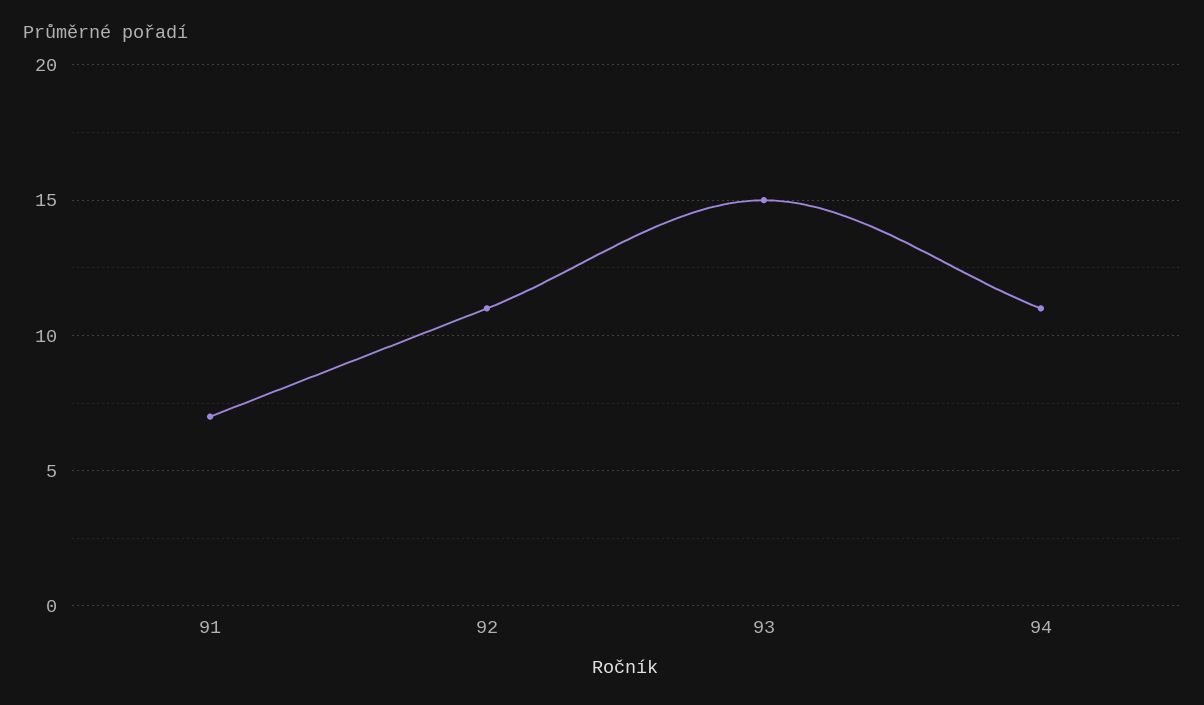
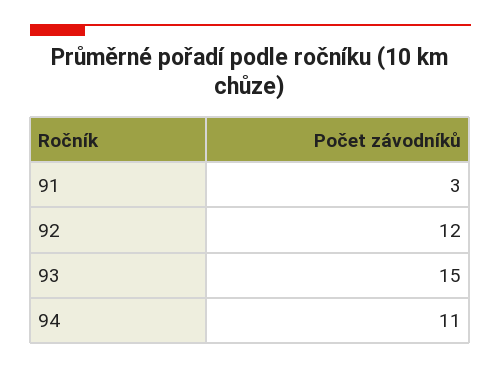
91: 7 -> 3
92: 11 -> 12

